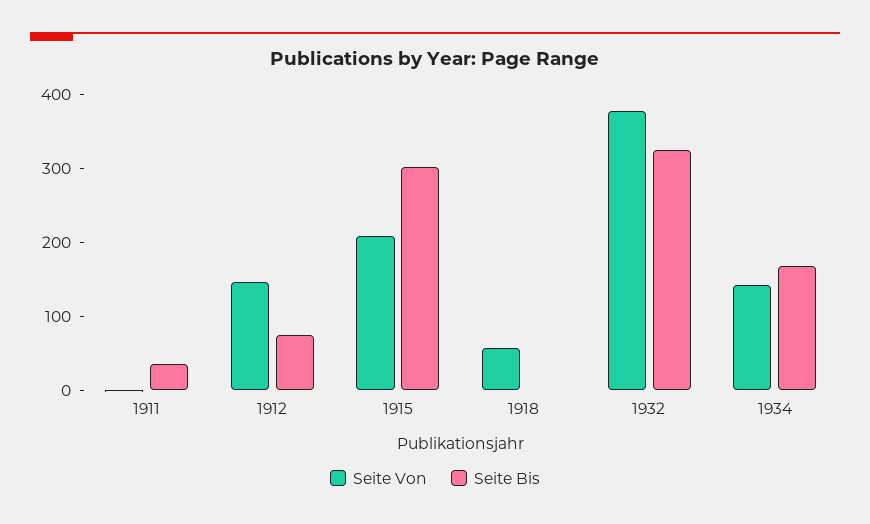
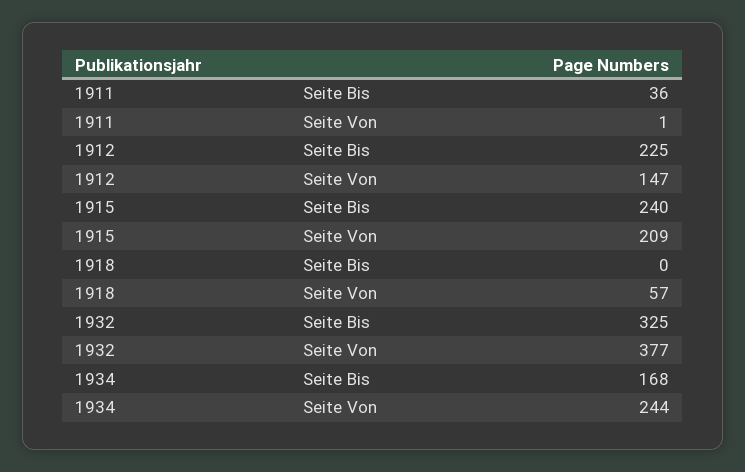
Seite Bis, 1912: 80 -> 225
Seite Bis, 1915: 300 -> 240
Seite Von, 1934: 140 -> 244

